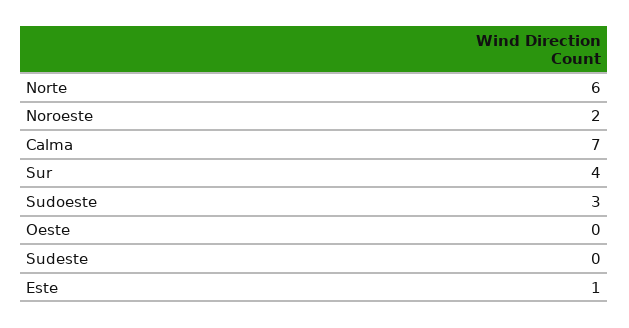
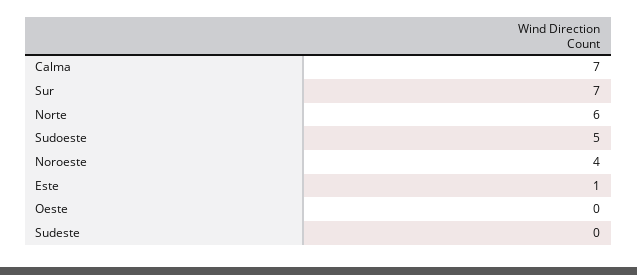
Noroeste: 2 -> 4
Sur: 4 -> 7
Sudoeste: 3 -> 5

